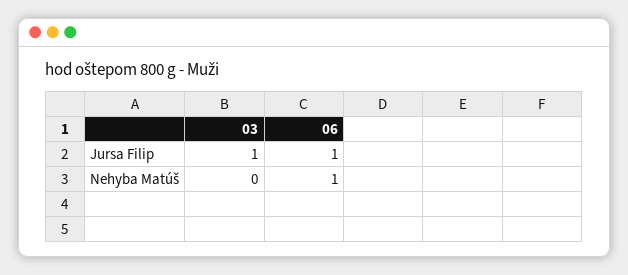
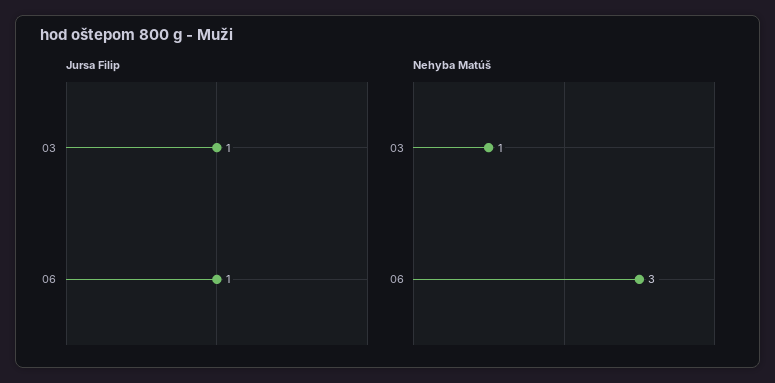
Nehyba Matúš, 03: 0 -> 1
Nehyba Matúš, 06: 1 -> 3

